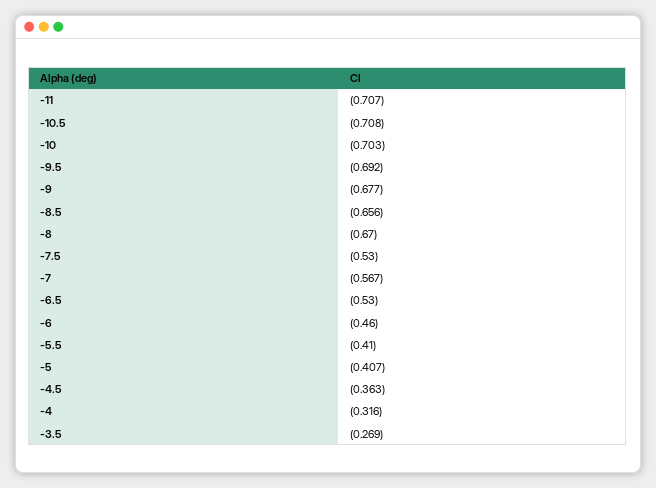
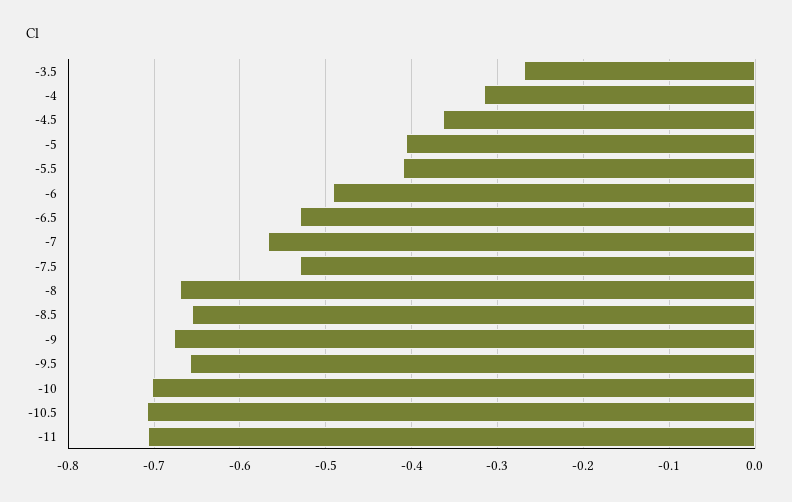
-9.5: -0.692 -> -0.66
-6: -0.46 -> -0.49

